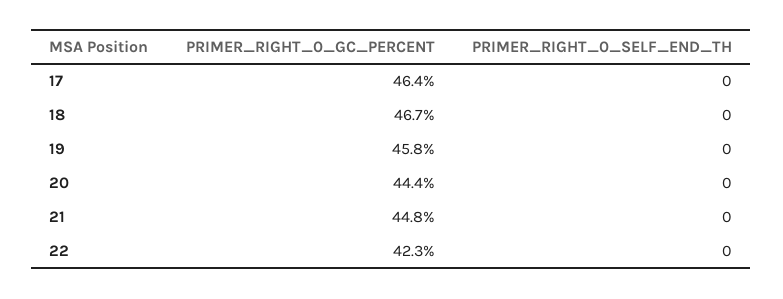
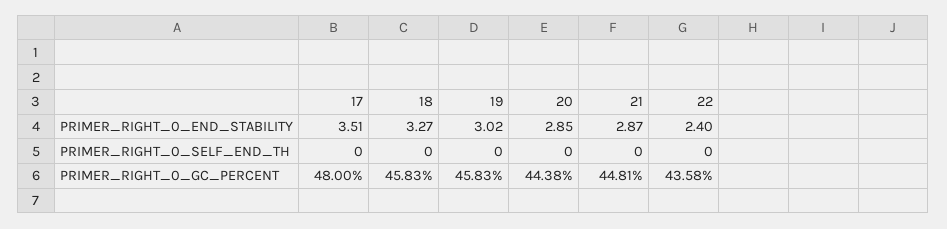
PRIMER_RIGHT_0_GC_PERCENT, 17: 46.4 -> 48
PRIMER_RIGHT_0_GC_PERCENT, 18: 46.7 -> 45.83
PRIMER_RIGHT_0_GC_PERCENT, 22: 42.3 -> 43.58
PRIMER_RIGHT_0_END_STABILITY, 17: none -> 3.51
PRIMER_RIGHT_0_END_STABILITY, 18: none -> 3.27
PRIMER_RIGHT_0_END_STABILITY, 19: none -> 3.02
PRIMER_RIGHT_0_END_STABILITY, 20: none -> 2.85
PRIMER_RIGHT_0_END_STABILITY, 21: none -> 2.87
PRIMER_RIGHT_0_END_STABILITY, 22: none -> 2.4

